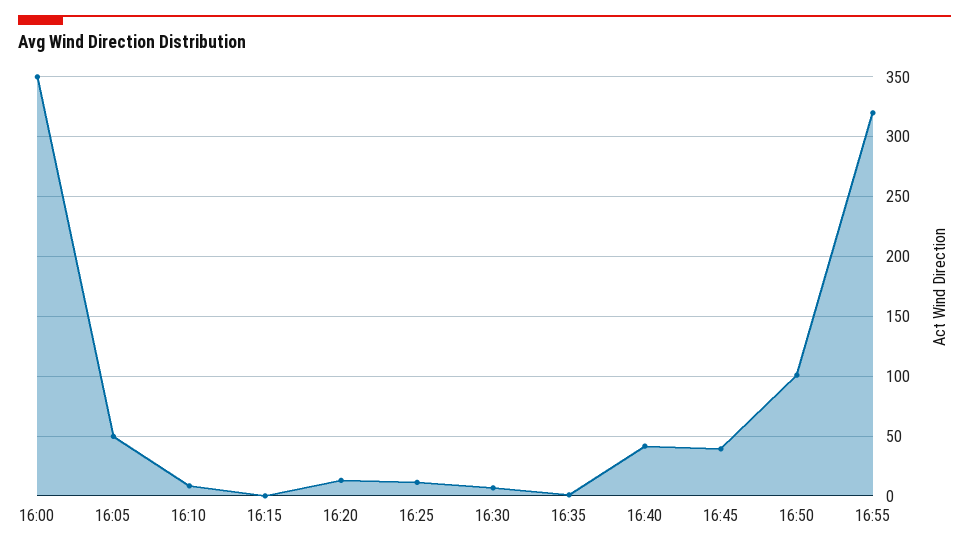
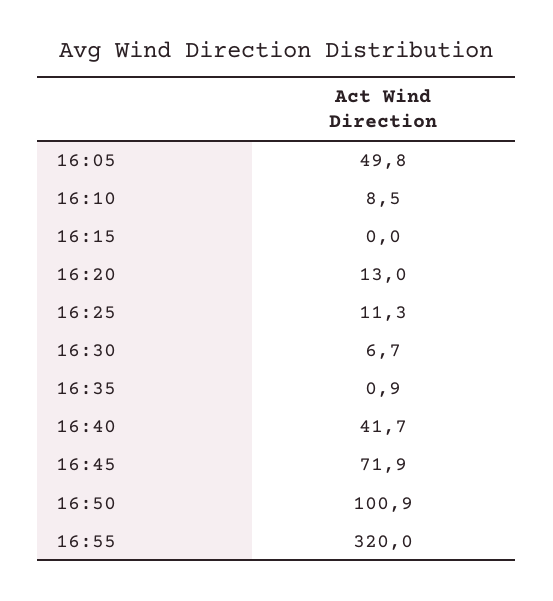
16:00: 350 -> none
16:45: 40 -> 71.9

